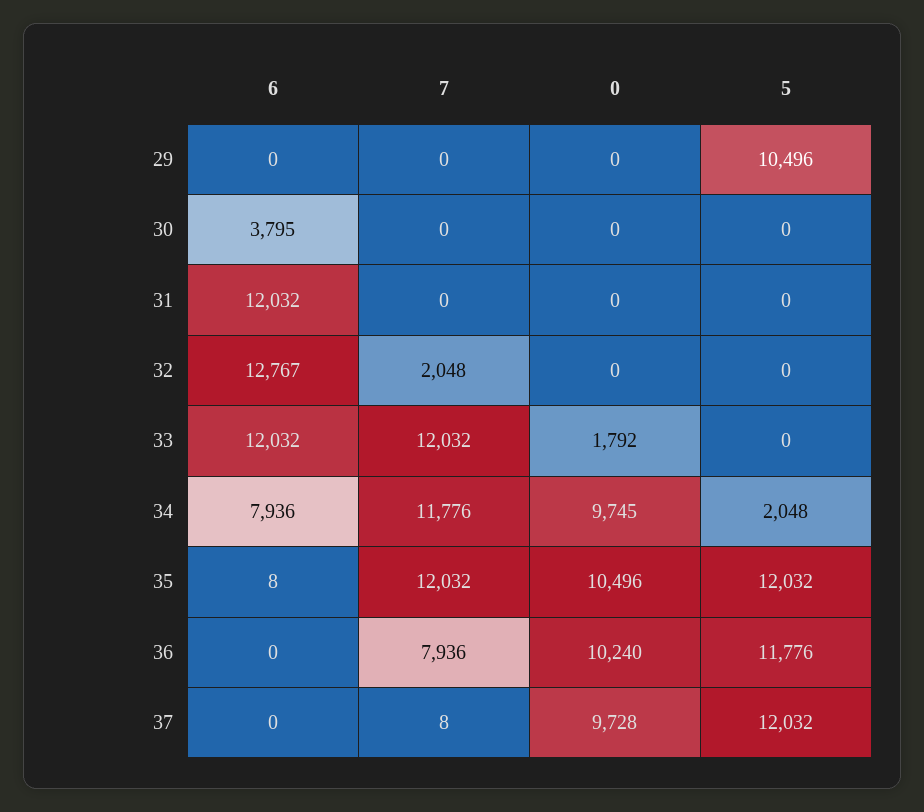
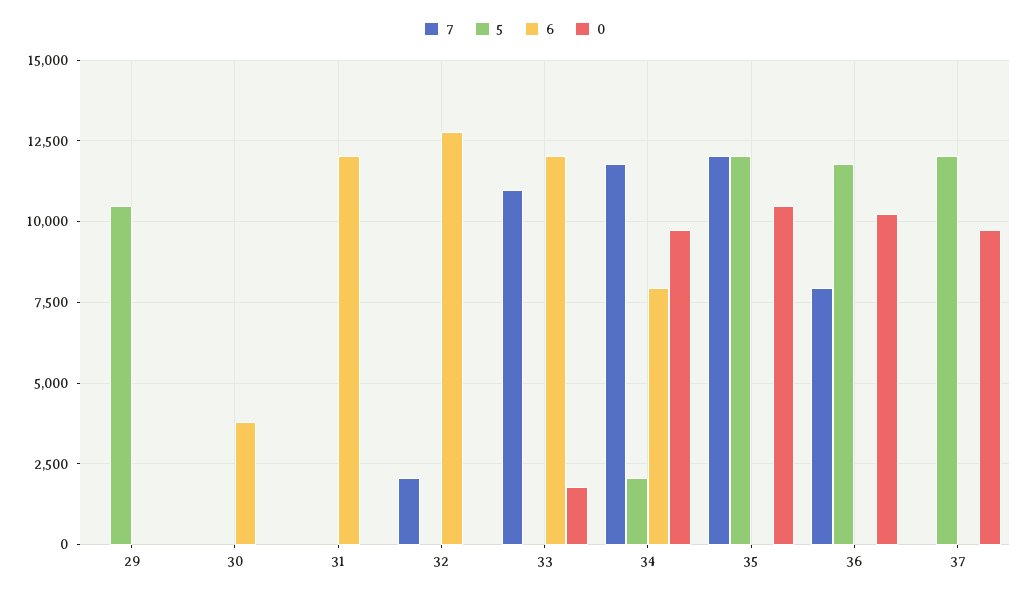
7, 33: 12032 -> 11000

